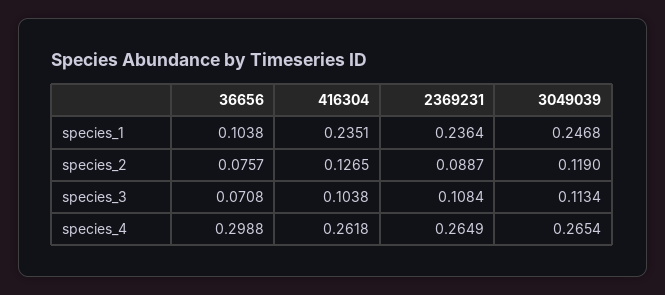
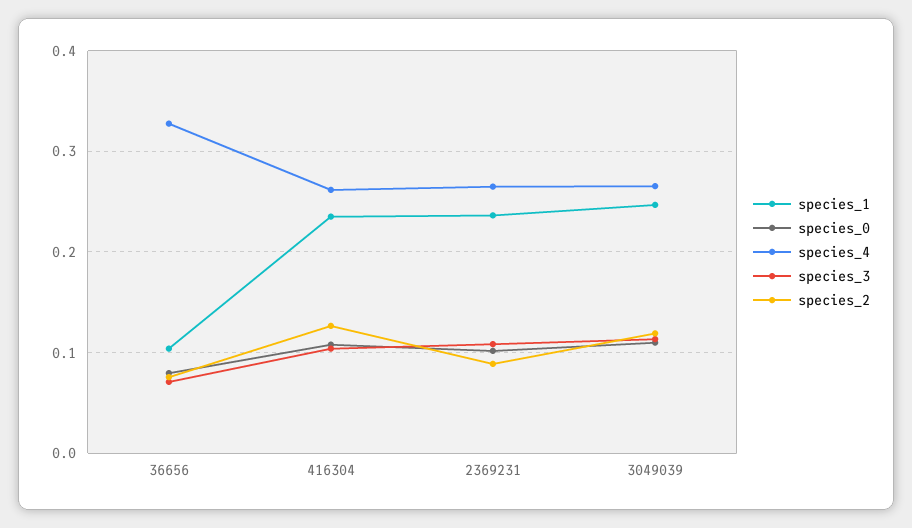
species_4, 36656: 0.2988 -> 0.33
species_0, 36656: none -> 0.08
species_0, 416304: none -> 0.11
species_0, 2369231: none -> 0.1
species_0, 3049039: none -> 0.11

